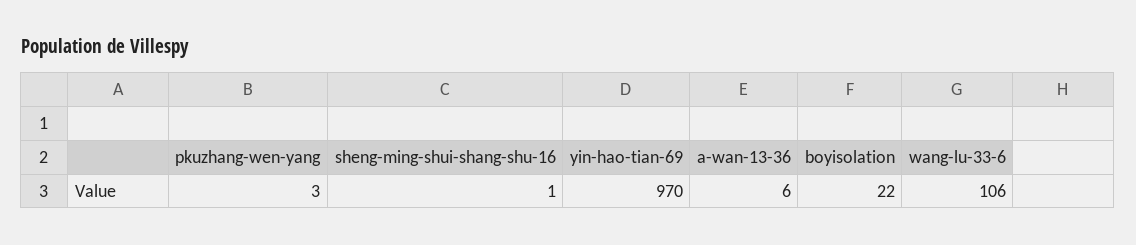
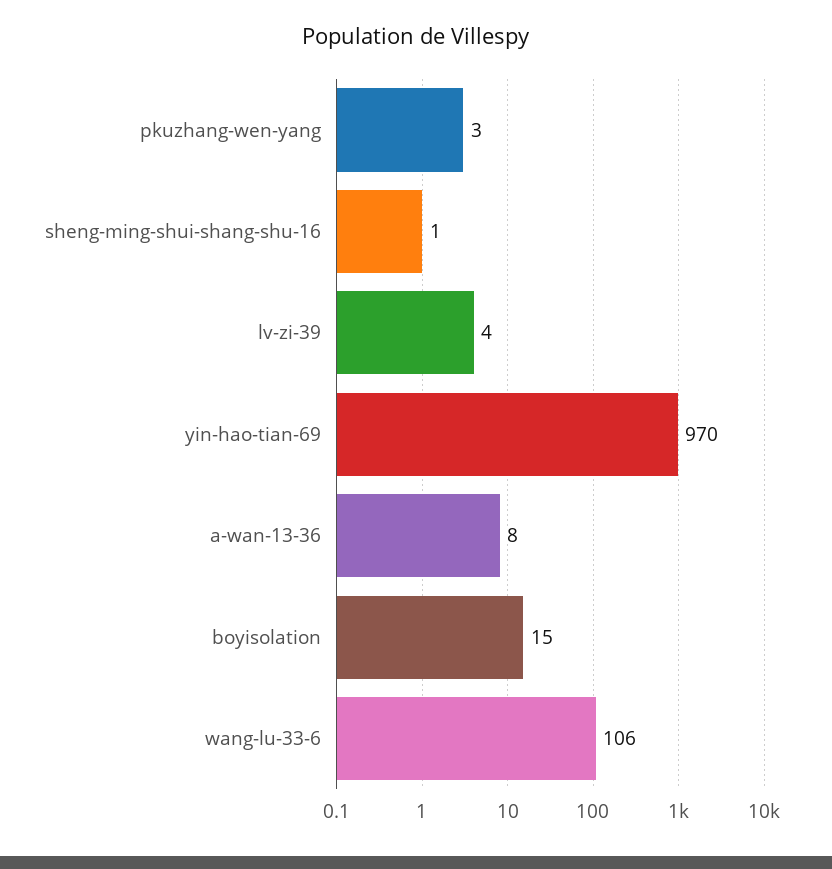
a-wan-13-36: 6 -> 8
boyisolation: 22 -> 15
lv-zi-39: none -> 4

